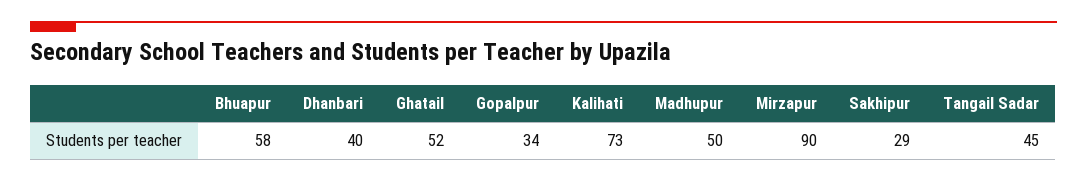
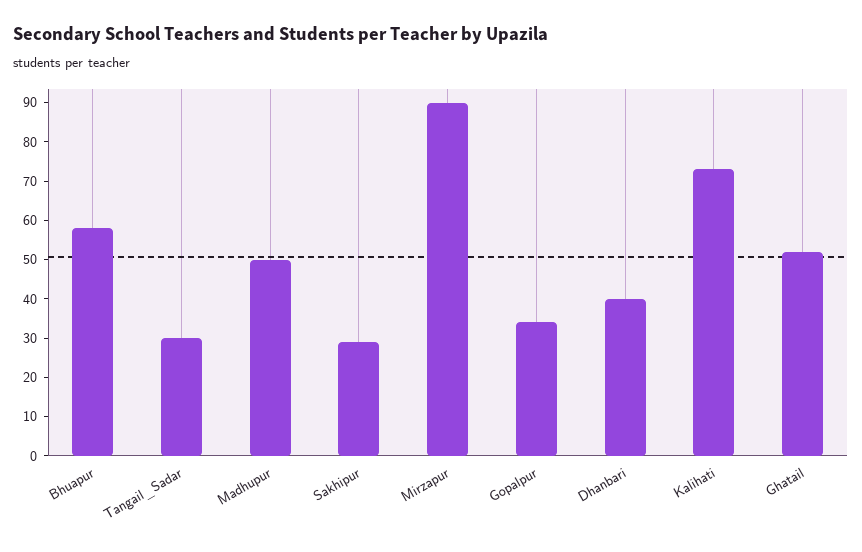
Tangail Sadar: 45 -> 30

